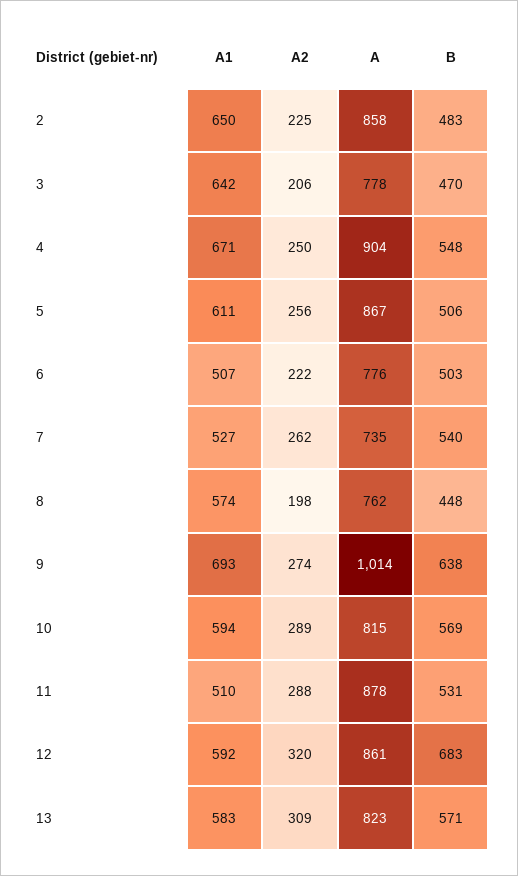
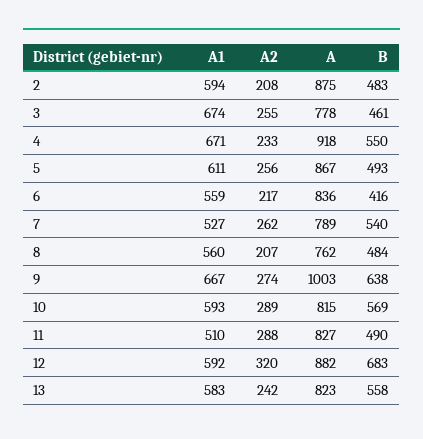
A1, 2: 650 -> 594
A2, 2: 225 -> 208
A, 2: 858 -> 875
A1, 3: 642 -> 674
A2, 3: 206 -> 255
B, 3: 470 -> 461
A2, 4: 250 -> 233
A, 4: 904 -> 918
B, 4: 548 -> 550
B, 5: 506 -> 493
A1, 6: 507 -> 559
A2, 6: 222 -> 217
A, 6: 776 -> 836
B, 6: 503 -> 416
A, 7: 735 -> 789
A1, 8: 574 -> 560
A2, 8: 198 -> 207
B, 8: 448 -> 484
A1, 9: 693 -> 667
A, 9: 1014 -> 1003
A1, 10: 594 -> 593
A, 11: 878 -> 827
B, 11: 531 -> 490
A, 12: 861 -> 882
A2, 13: 309 -> 242
B, 13: 571 -> 558

